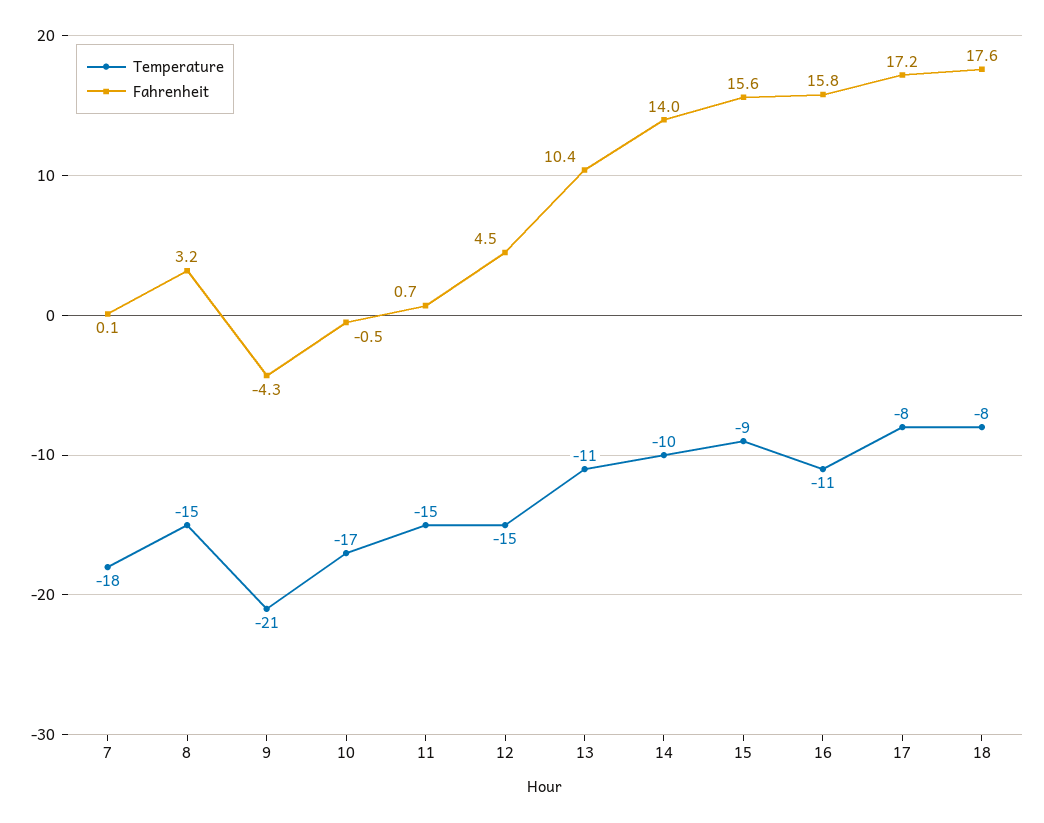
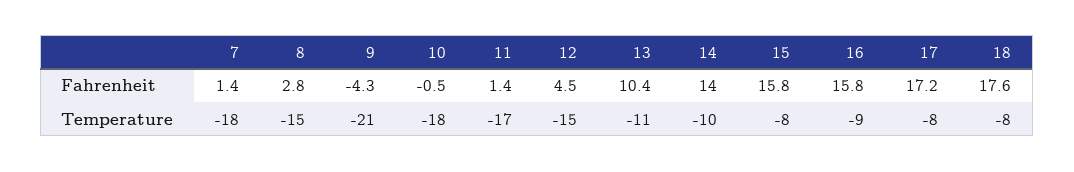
Fahrenheit, 7: 0.1 -> 1.4
Fahrenheit, 8: 3.2 -> 2.8
Temperature, 10: -17 -> -18
Temperature, 11: -15 -> -17
Fahrenheit, 11: 0.7 -> 1.4
Temperature, 15: -9 -> -8
Fahrenheit, 15: 15.6 -> 15.8
Temperature, 16: -11 -> -9

